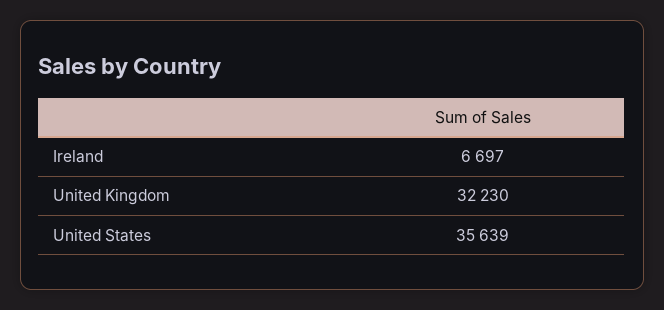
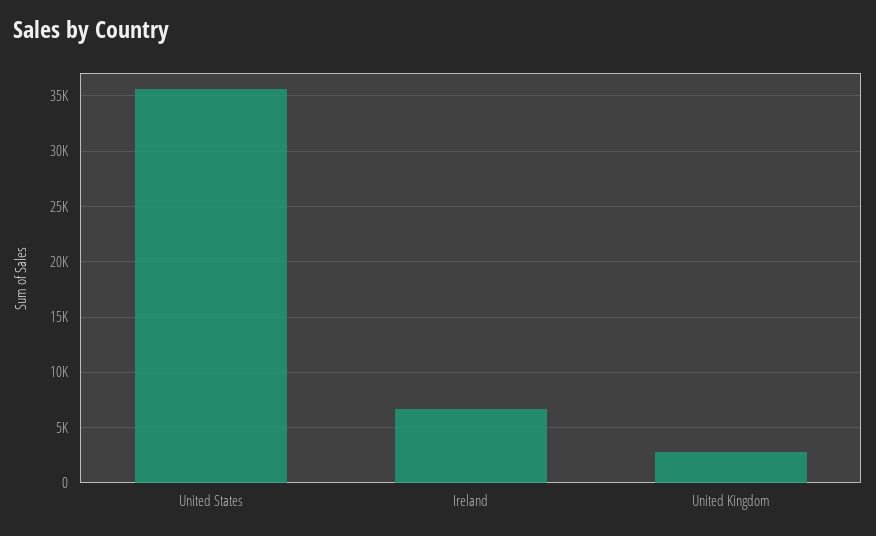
United Kingdom: 32230 -> 3000

